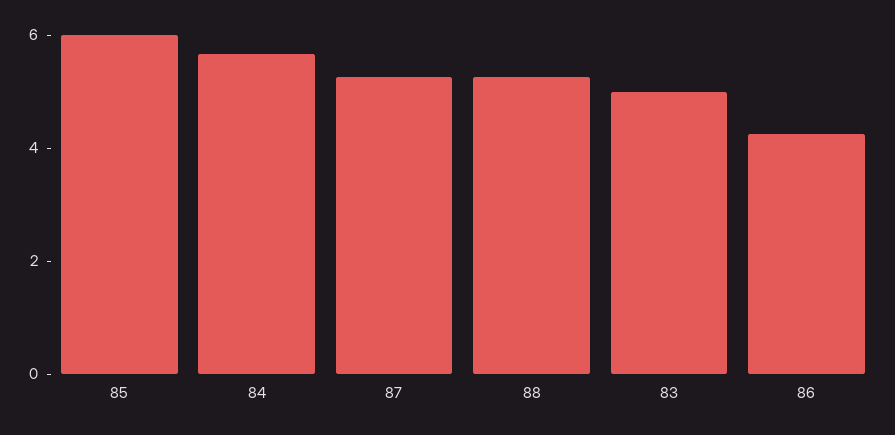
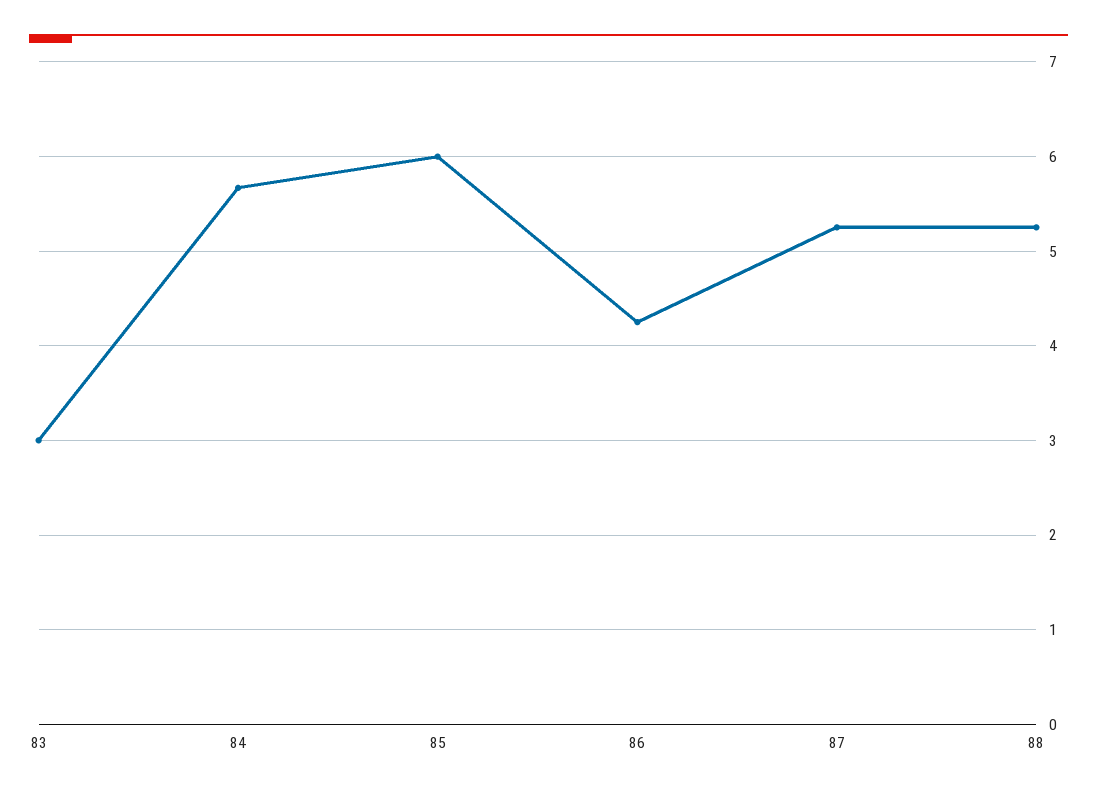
83: 5 -> 3

